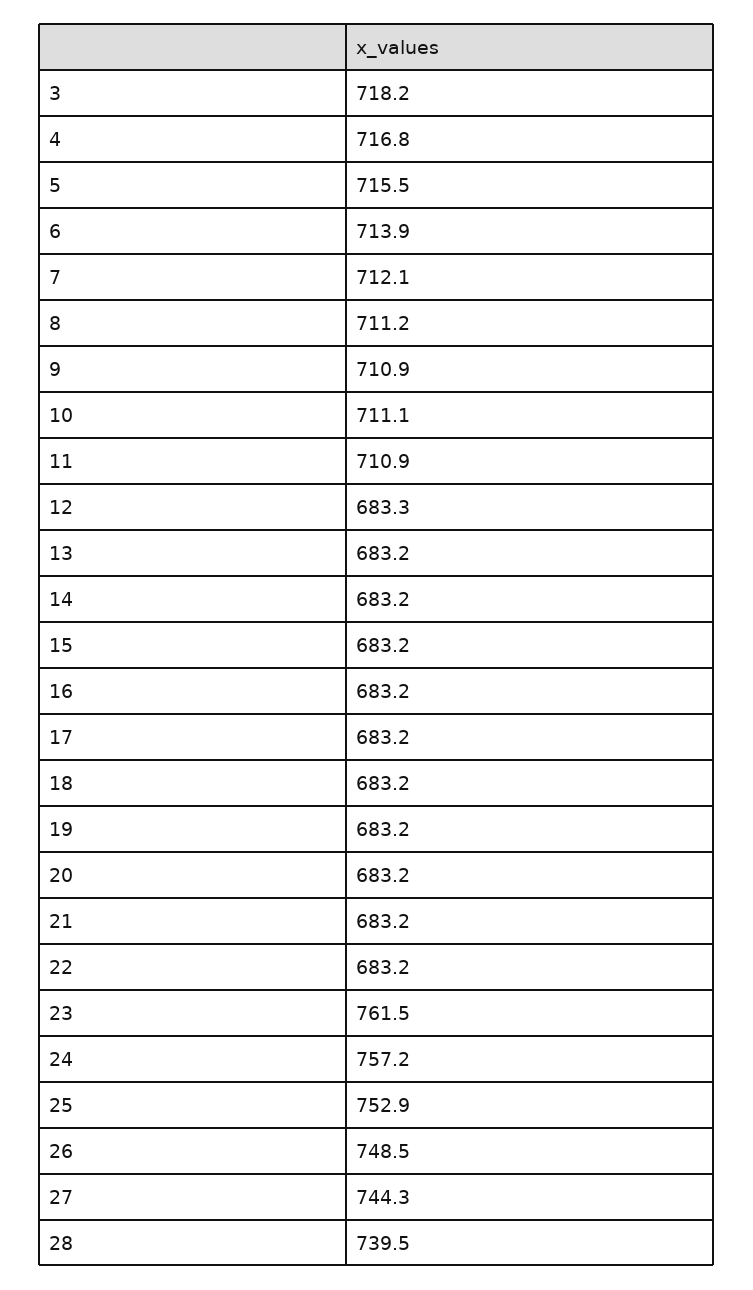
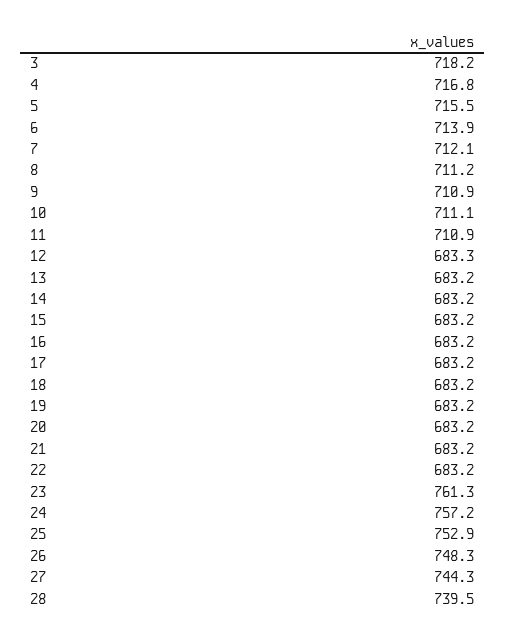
23: 761.5 -> 761.3
26: 748.5 -> 748.3

